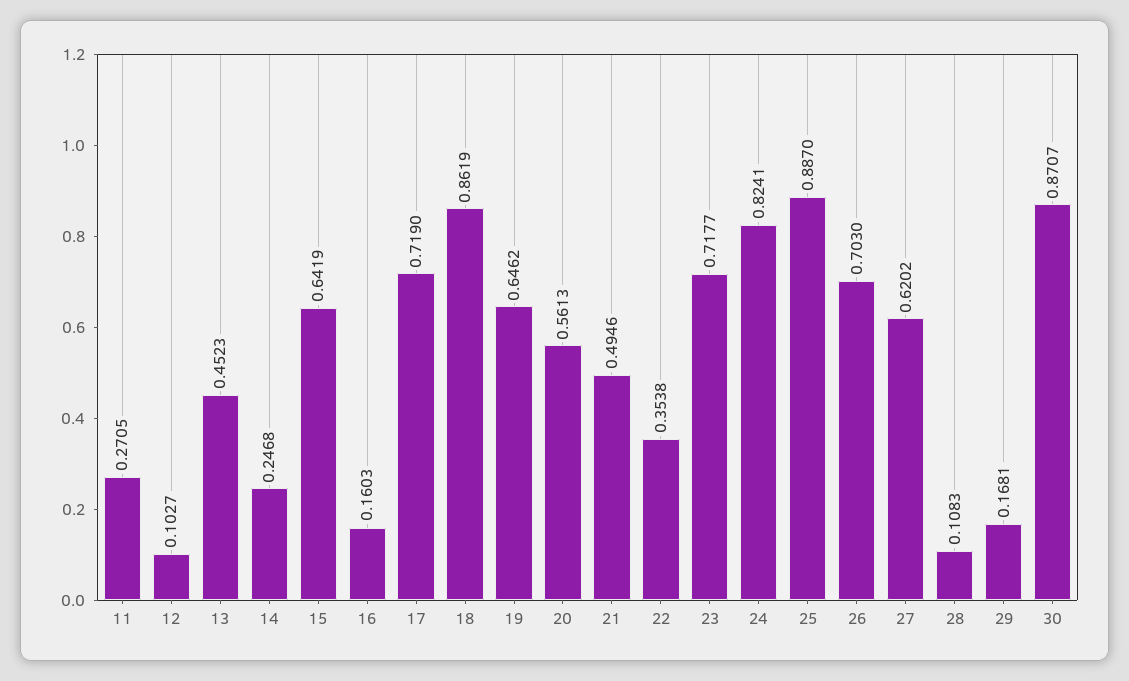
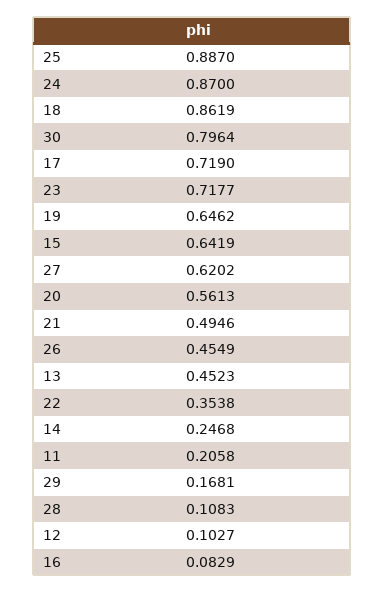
11: 0.2705 -> 0.2058
16: 0.1603 -> 0.0829
24: 0.8241 -> 0.87
26: 0.703 -> 0.4549
30: 0.8707 -> 0.7964

